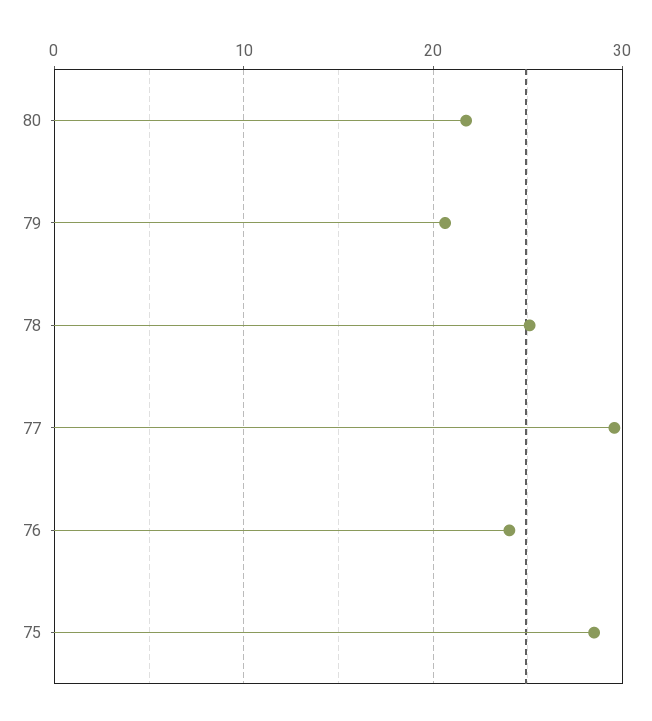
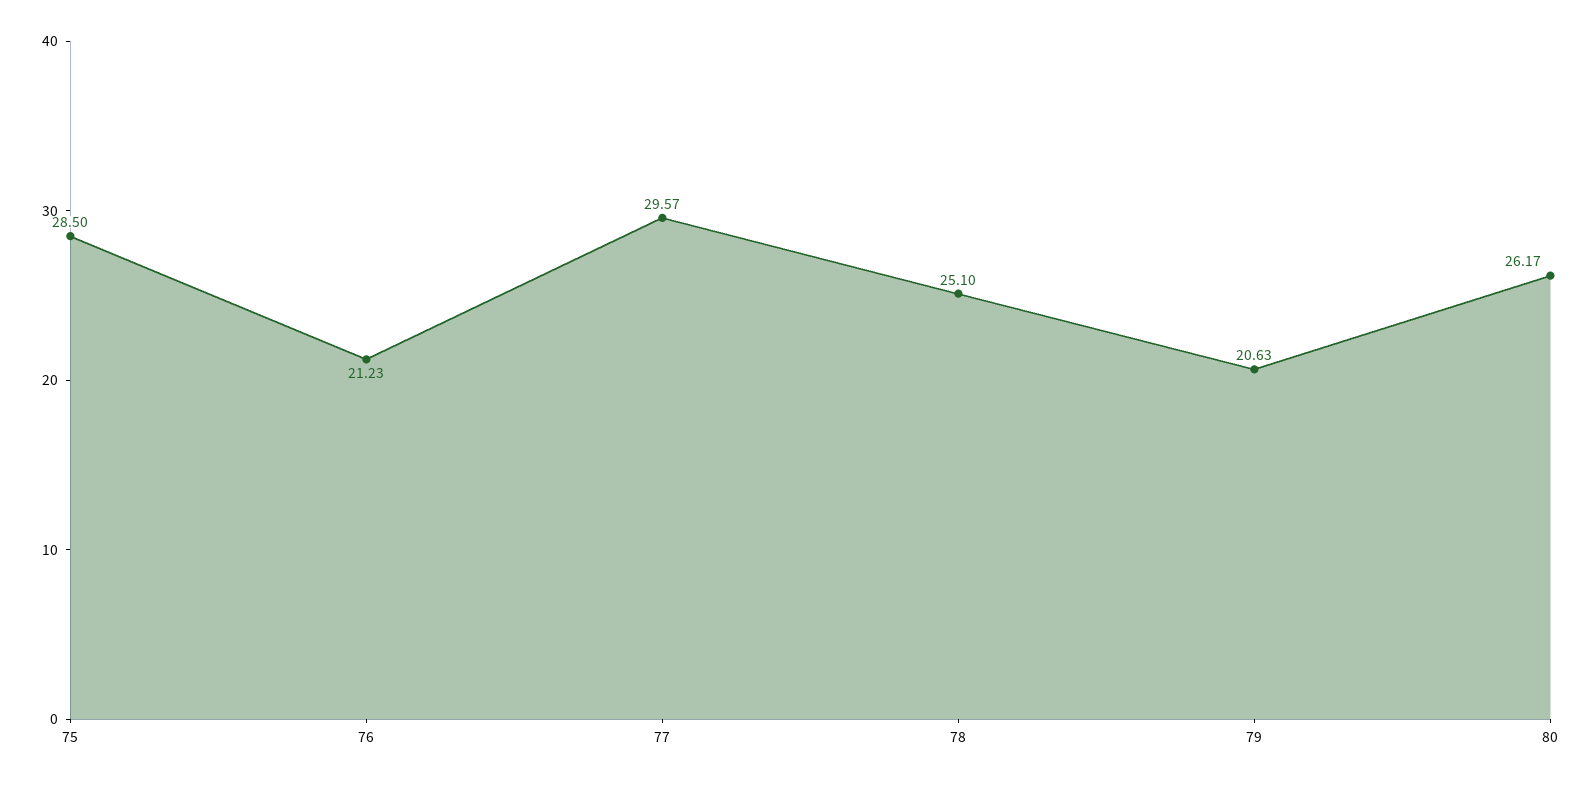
80: 22 -> 26.17
76: 24 -> 21.23

